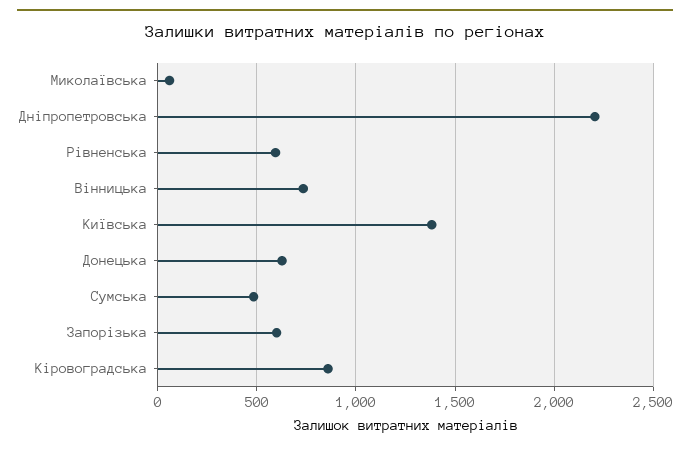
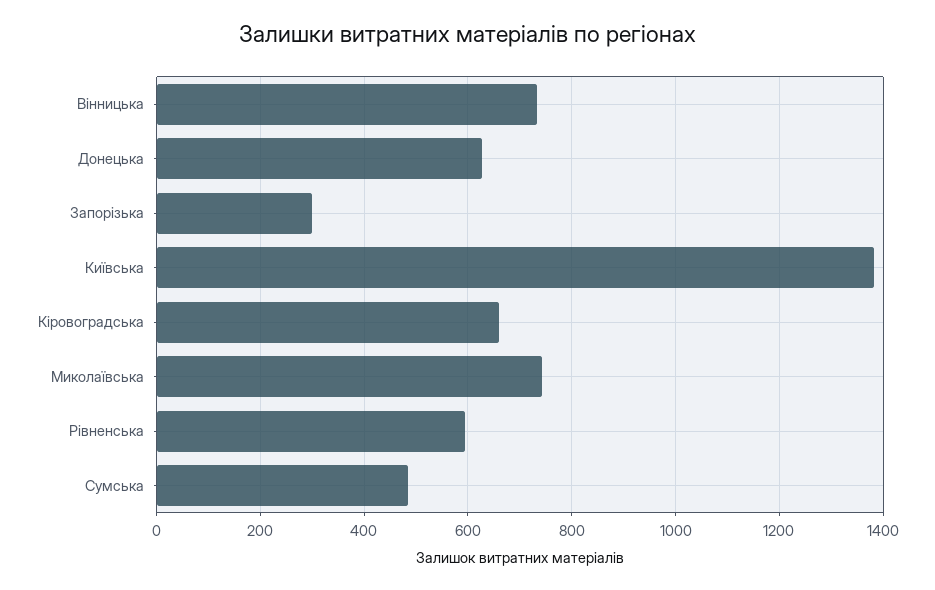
Миколаївська: 50 -> 740
Дніпропетровська: 2200 -> none
Запорізька: 600 -> 300
Кіровоградська: 850 -> 660

